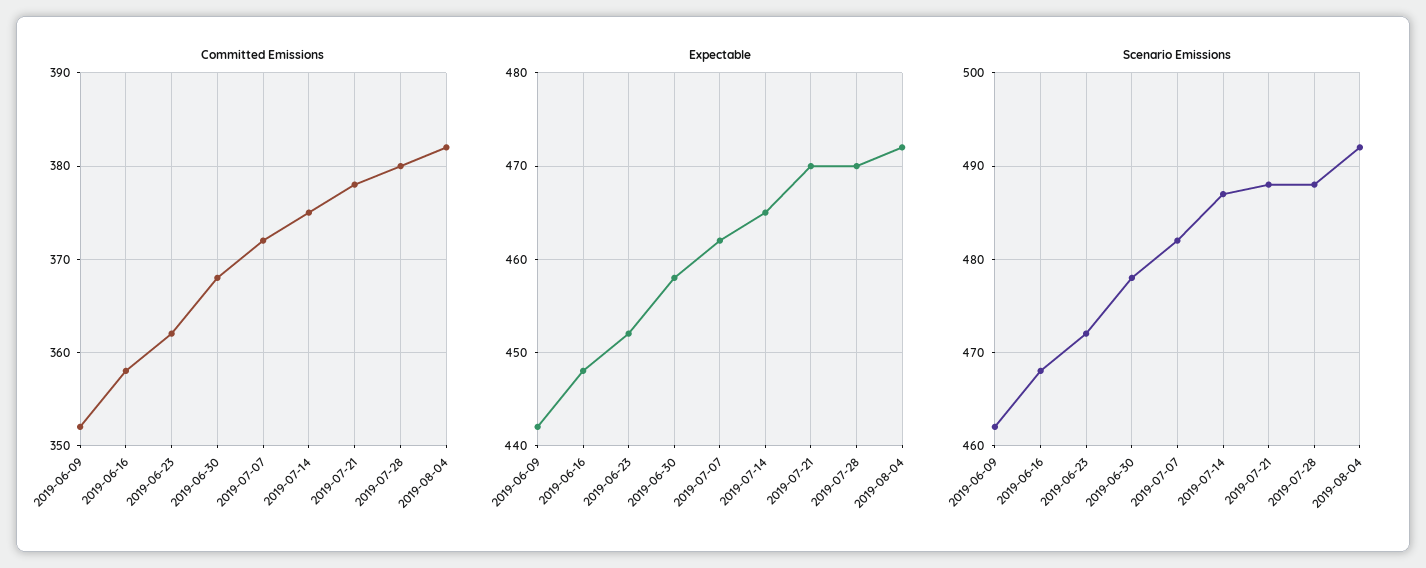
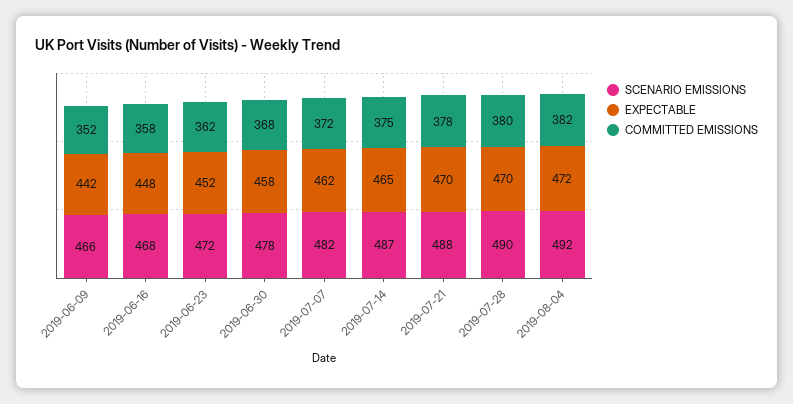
Scenario Emissions, 2019-06-09: 462 -> 466
Scenario Emissions, 2019-07-28: 488 -> 490

